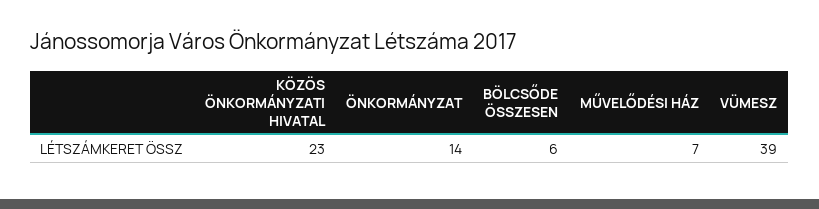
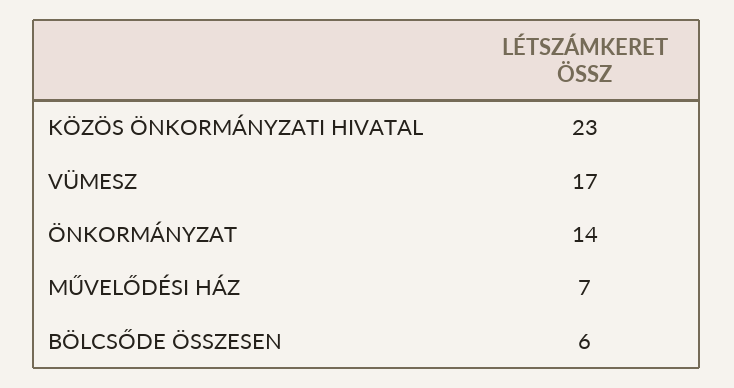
VÜMESZ: 39 -> 17

